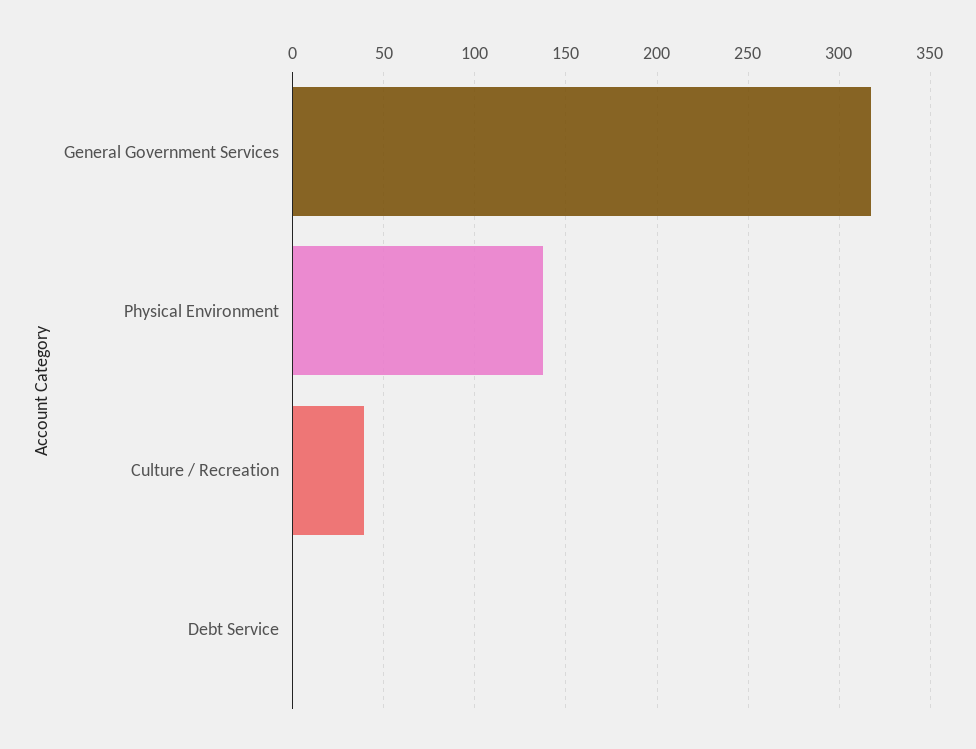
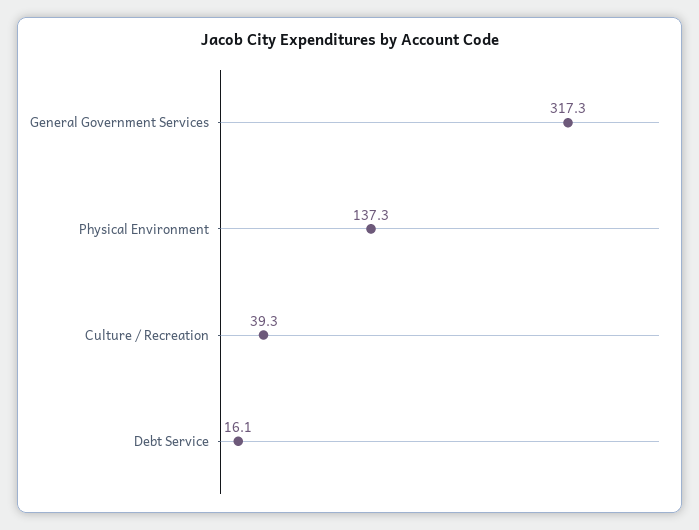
Debt Service: 0 -> 16.1

